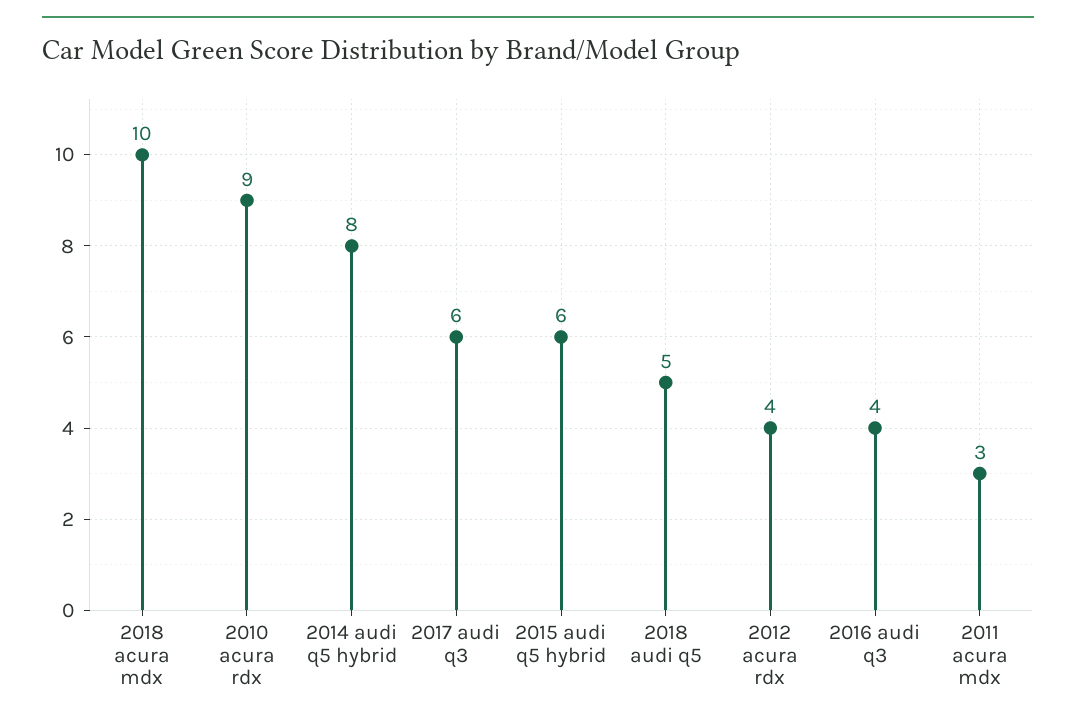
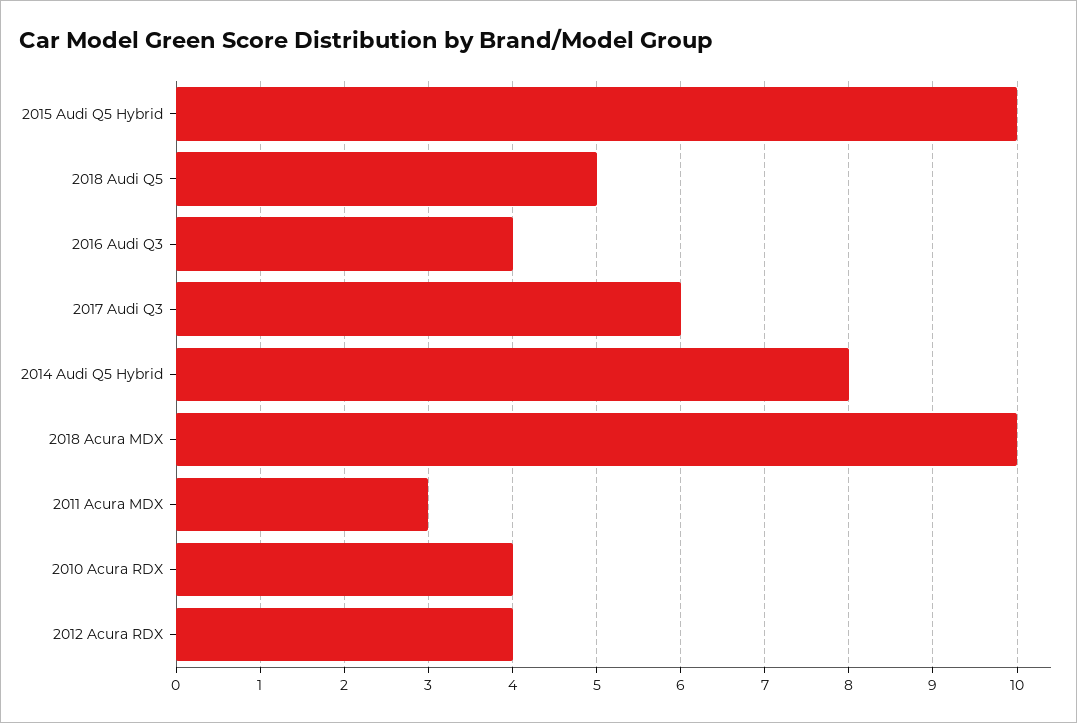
2010 acura rdx: 9 -> 4
2015 audi q5 hybrid: 6 -> 10

